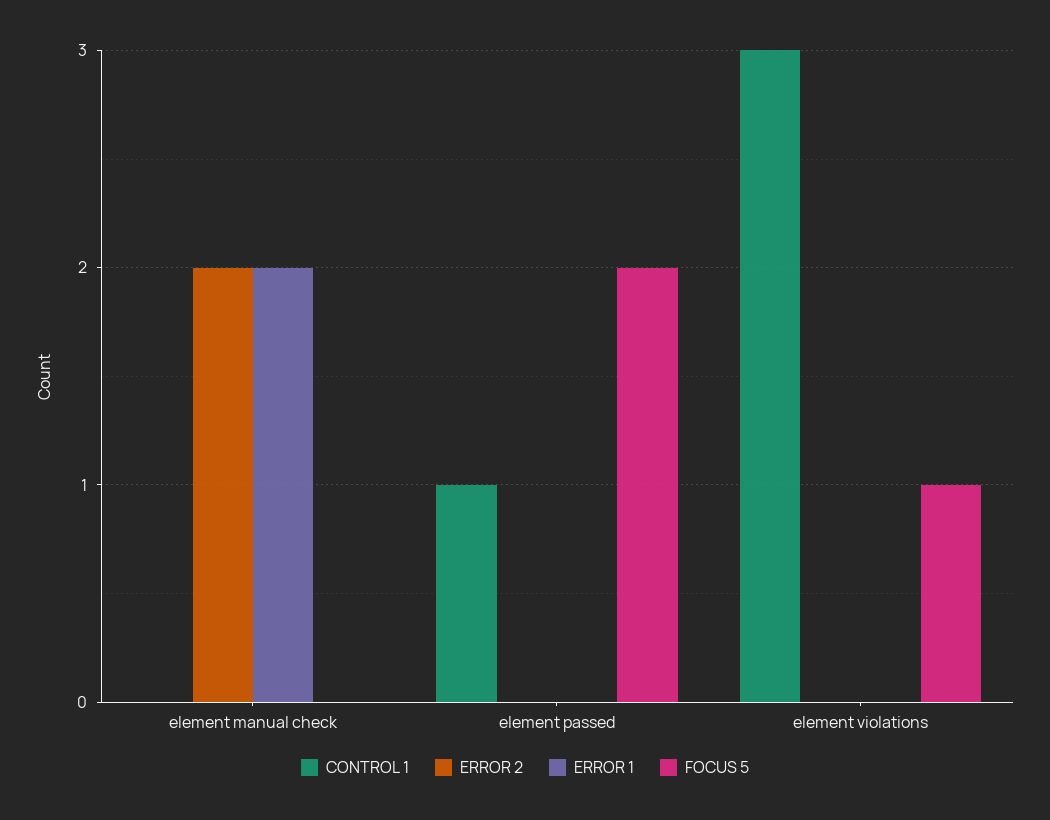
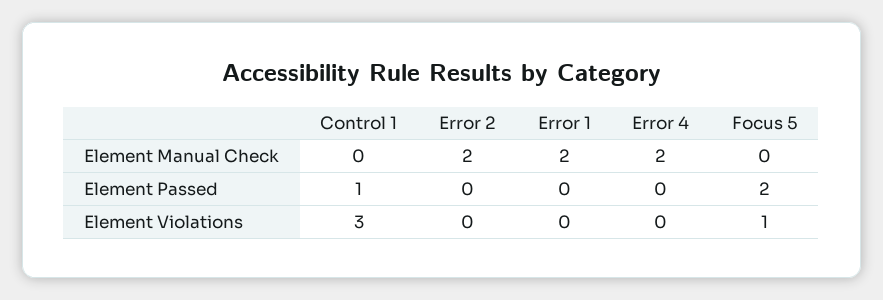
Error 4, element manual check: none -> 2
Error 4, element passed: none -> 0
Error 4, element violations: none -> 0

